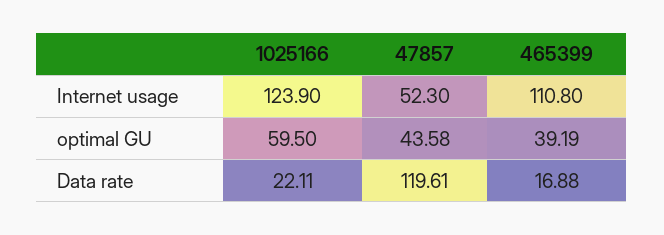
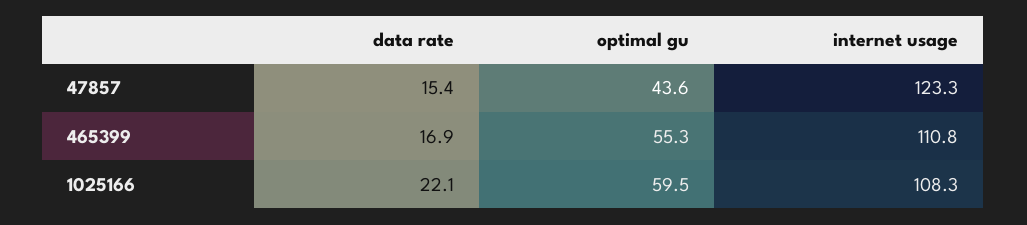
1025166, Internet usage: 123.9 -> 108.3
47857, Internet usage: 52.3 -> 123.3
465399, optimal GU: 39.19 -> 55.3
47857, Data rate: 119.61 -> 15.4

